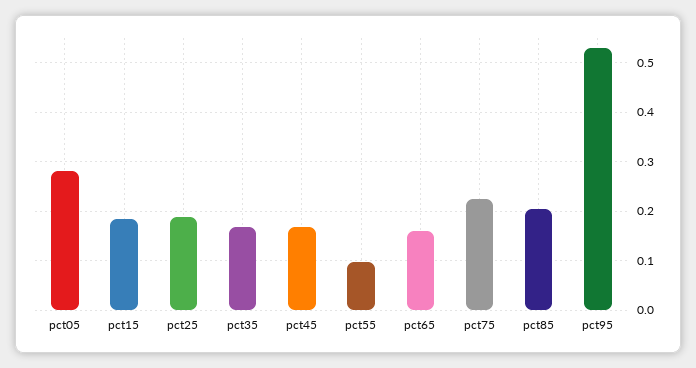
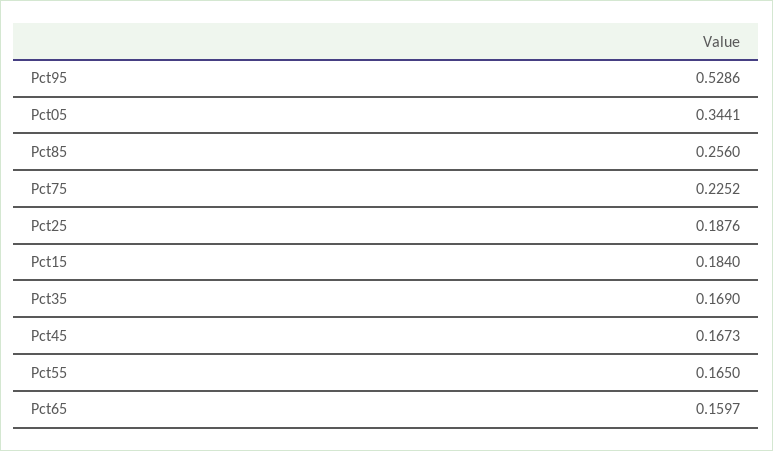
pct05: 0.28 -> 0.3441
pct55: 0.1 -> 0.165
pct85: 0.2 -> 0.256

